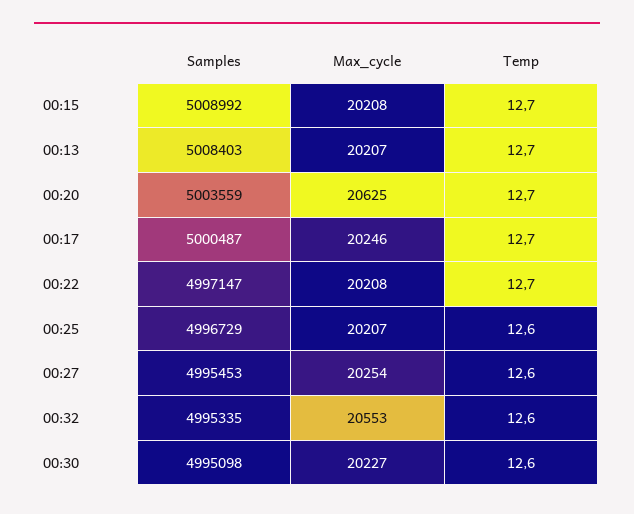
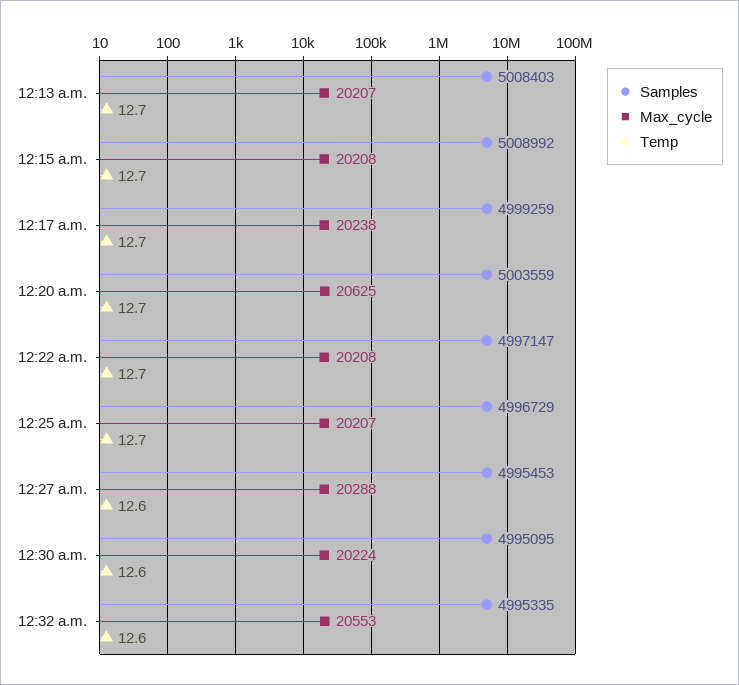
Samples, 00:17: 5000487 -> 4999259
Max_cycle, 00:17: 20246 -> 20238
Temp, 00:25: 12.6 -> 12.7
Max_cycle, 00:27: 20254 -> 20288
Samples, 00:30: 4995098 -> 4995095
Max_cycle, 00:30: 20227 -> 20224

